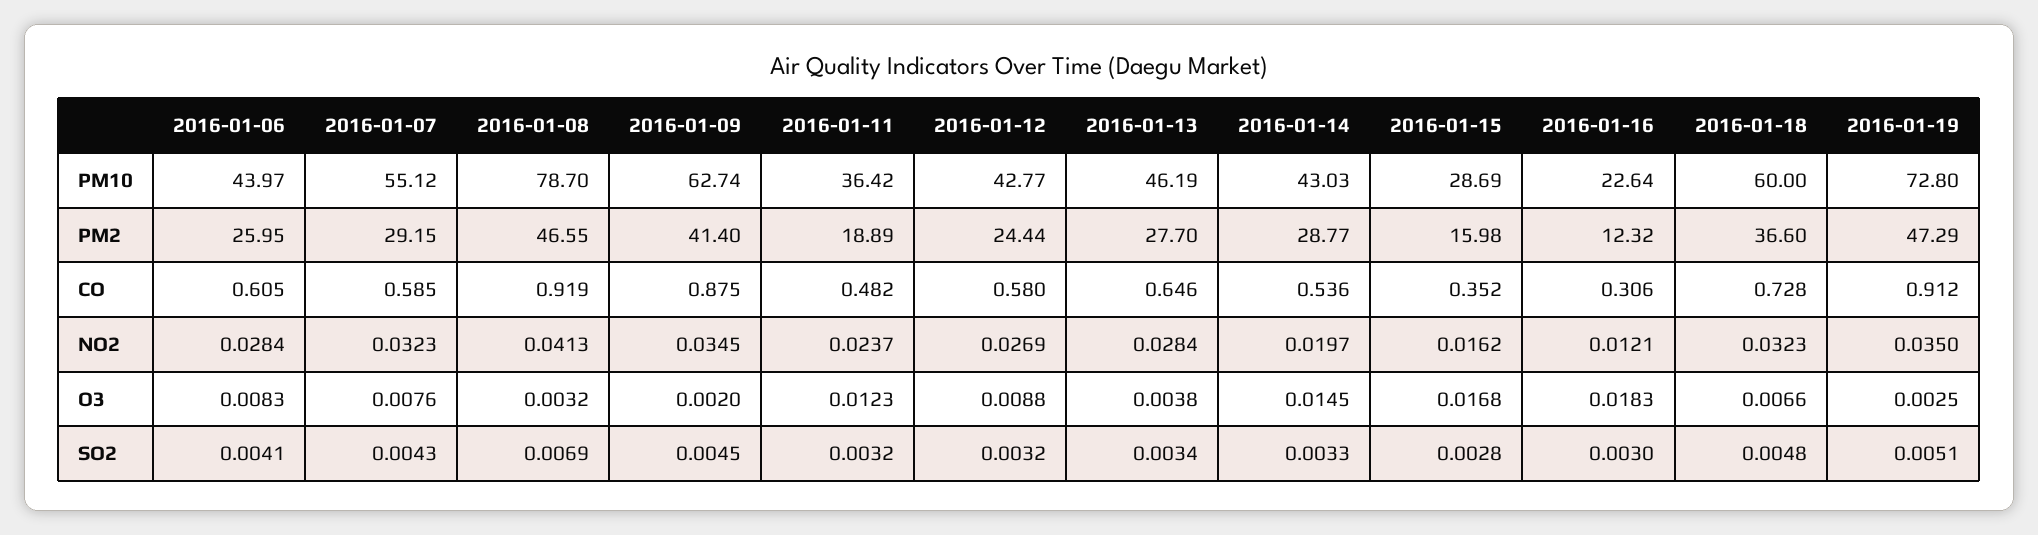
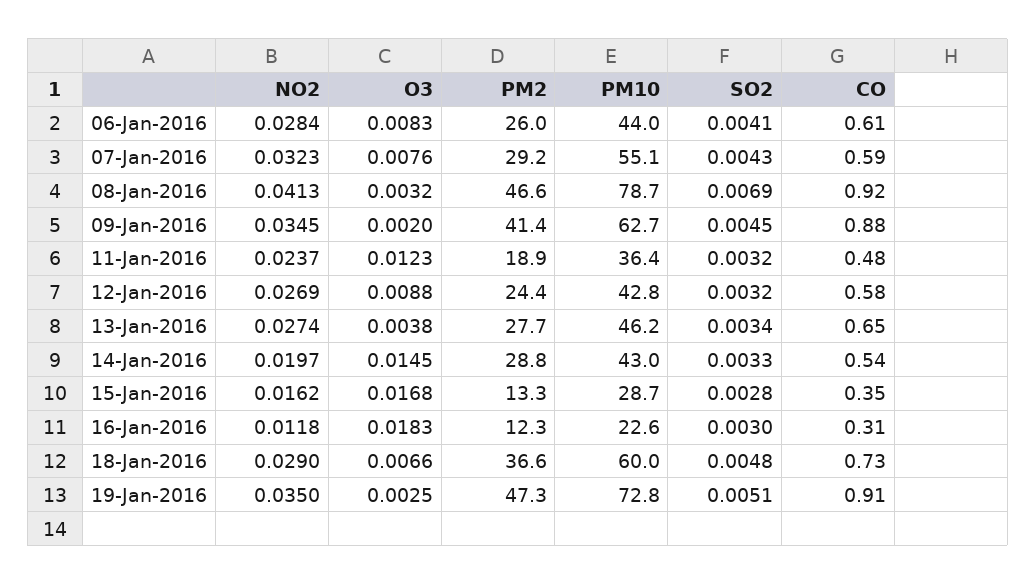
2016-01-15, PM2: 15.98 -> 13.3
2016-01-13, NO2: 0.0284 -> 0.0274
2016-01-16, NO2: 0.0121 -> 0.0118
2016-01-18, NO2: 0.0323 -> 0.029

